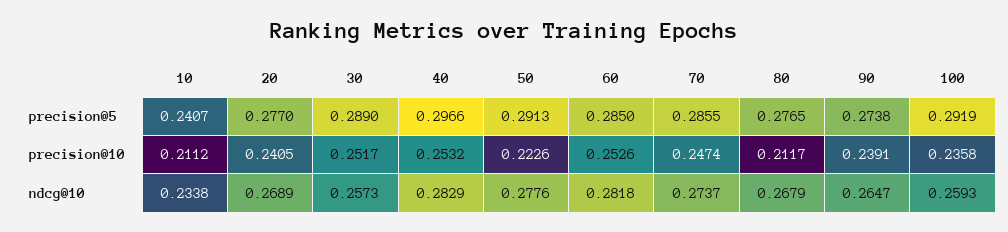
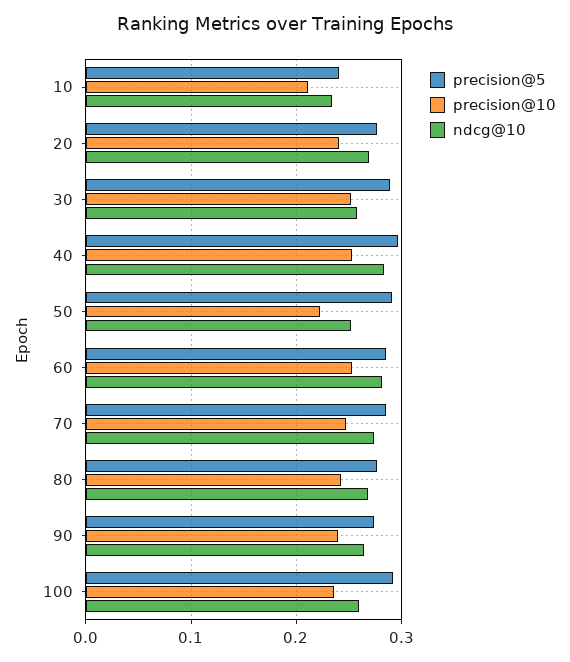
precision@10, 80: 0.2117 -> 0.24
ndcg@10, 50: 0.2776 -> 0.25

